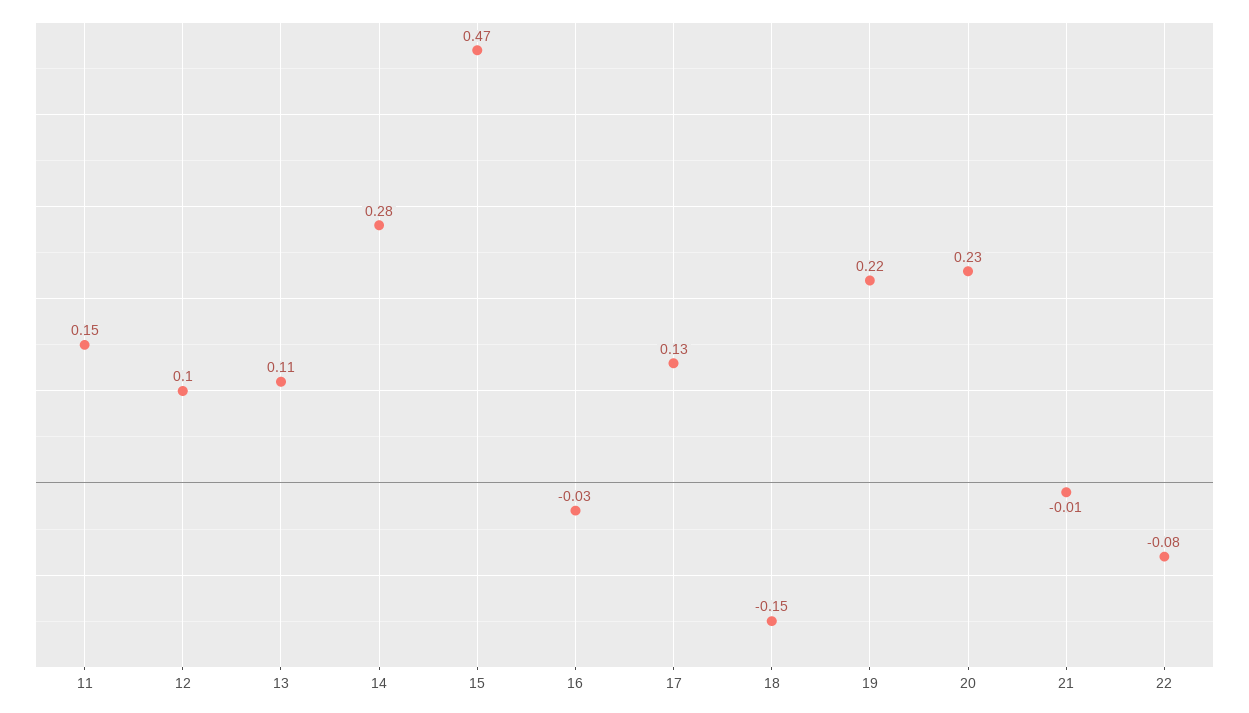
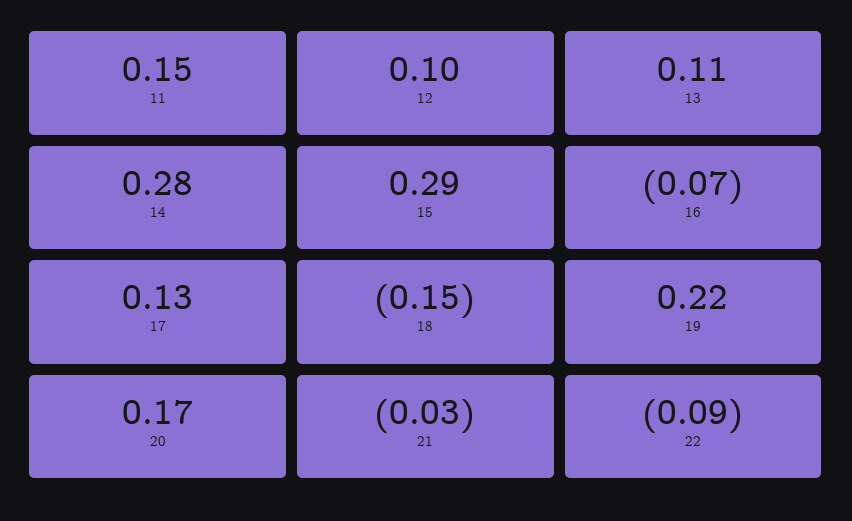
15: 0.47 -> 0.29
16: -0.03 -> -0.07
20: 0.23 -> 0.17
21: -0.01 -> -0.03
22: -0.08 -> -0.09

